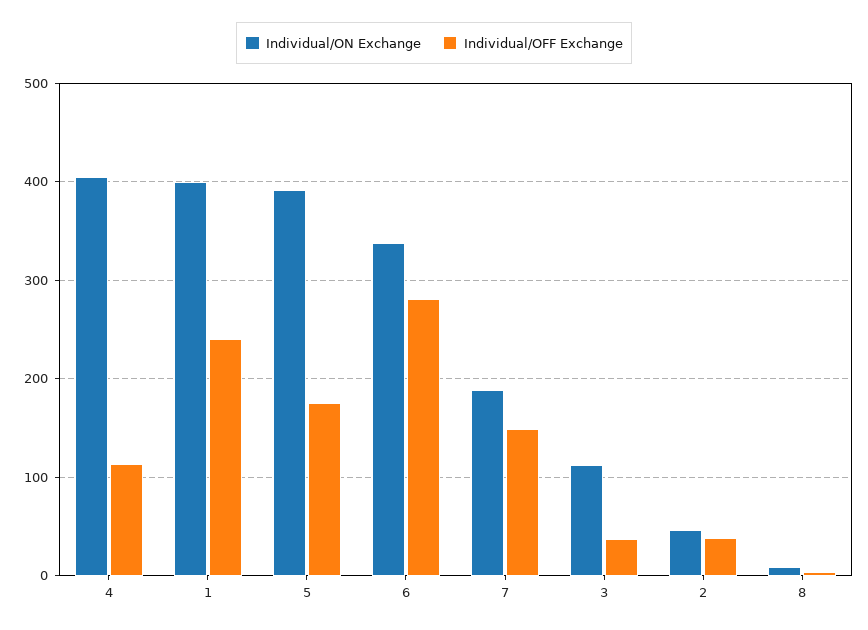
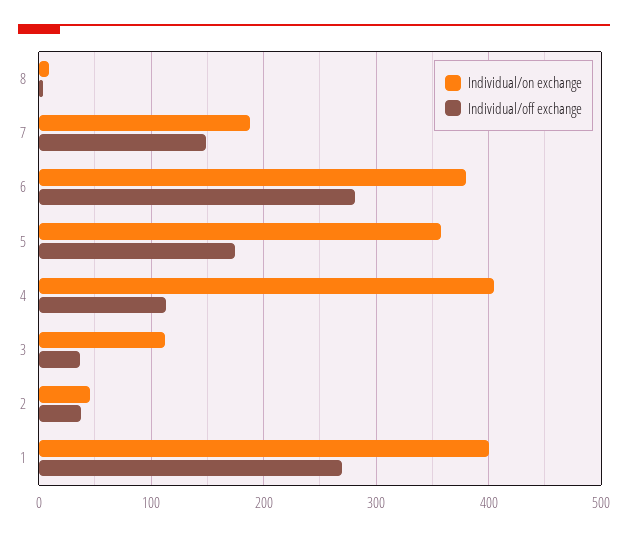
Individual/OFF Exchange, 1: 240 -> 270
Individual/ON Exchange, 5: 390 -> 360
Individual/ON Exchange, 6: 340 -> 380

